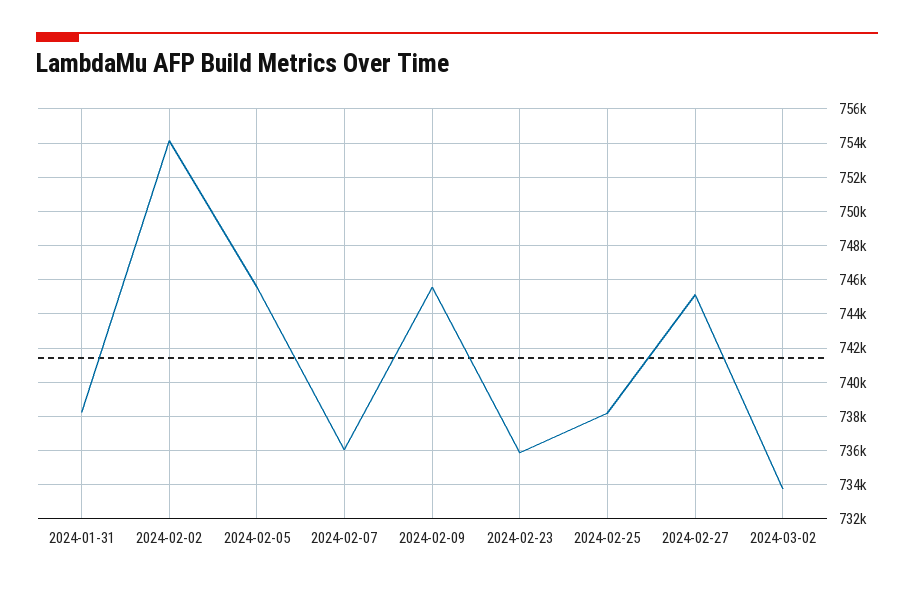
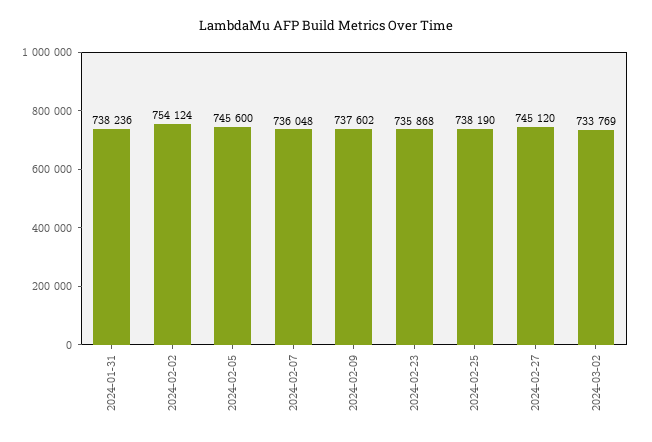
2024-02-09: 745500 -> 737602

